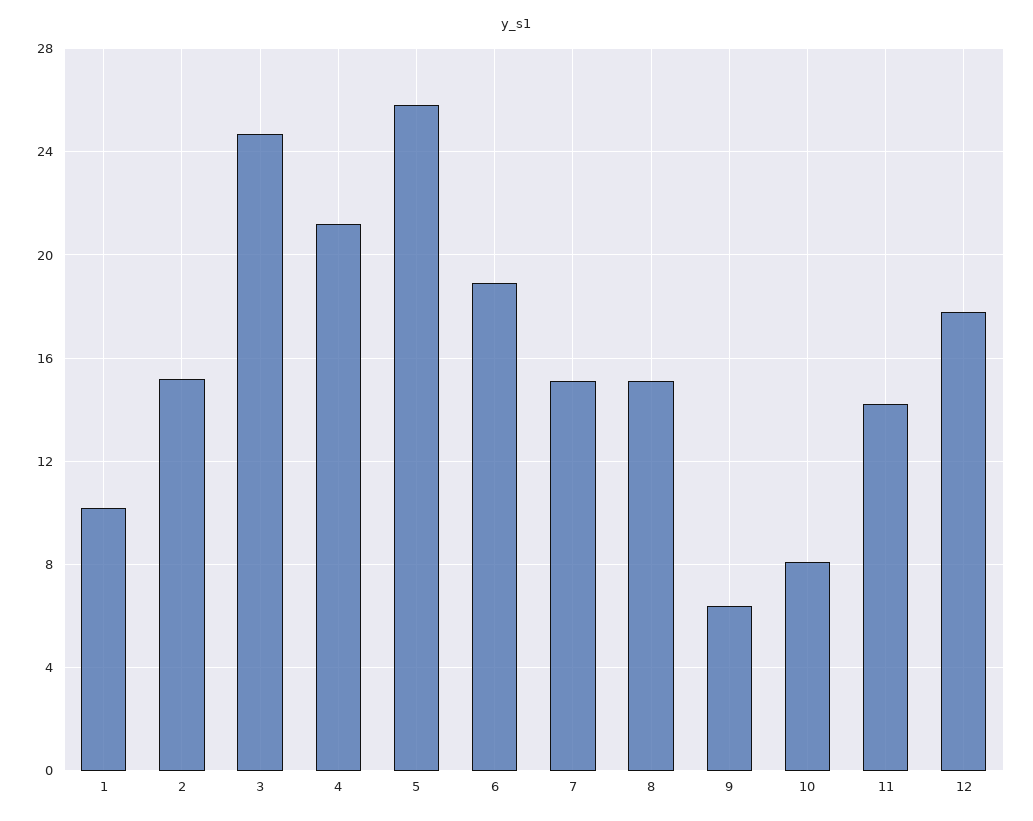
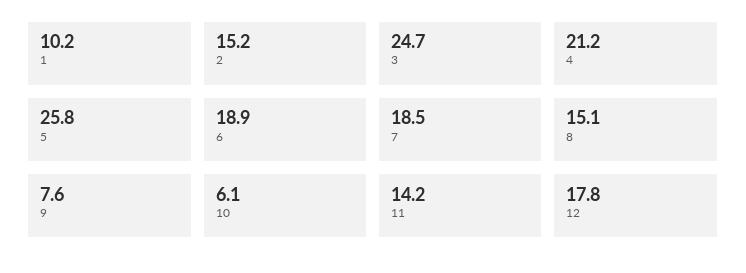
7: 15 -> 18.5
9: 6.5 -> 7.6
10: 8 -> 6.1

